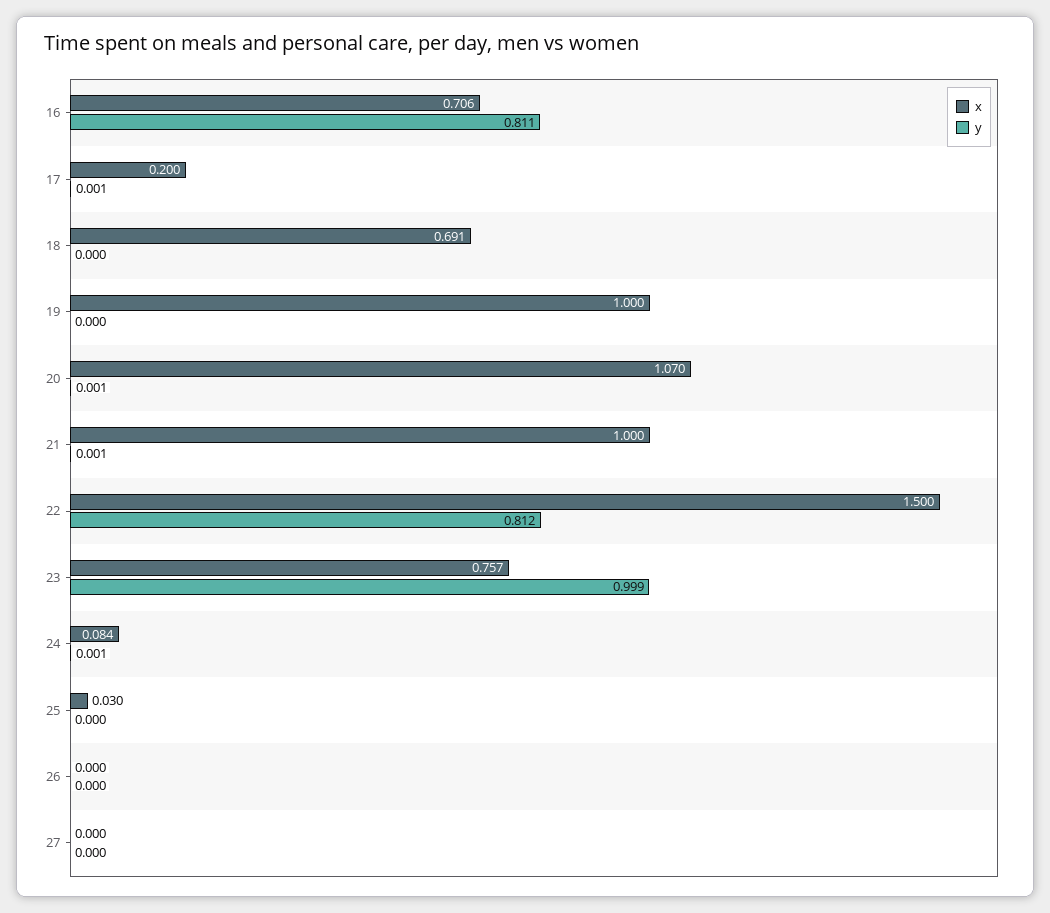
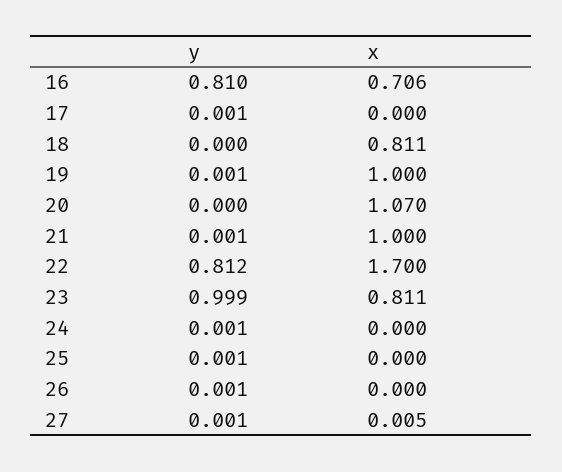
y, 16: 0.811 -> 0.81
x, 17: 0.2 -> 0
x, 18: 0.691 -> 0.811
y, 19: 0 -> 0.001
y, 20: 0.001 -> 0
x, 22: 1.5 -> 1.7
x, 23: 0.757 -> 0.811
x, 24: 0.084 -> 0
x, 25: 0.03 -> 0
y, 25: 0 -> 0.001
y, 26: 0 -> 0.001
x, 27: 0 -> 0.005
y, 27: 0 -> 0.001

